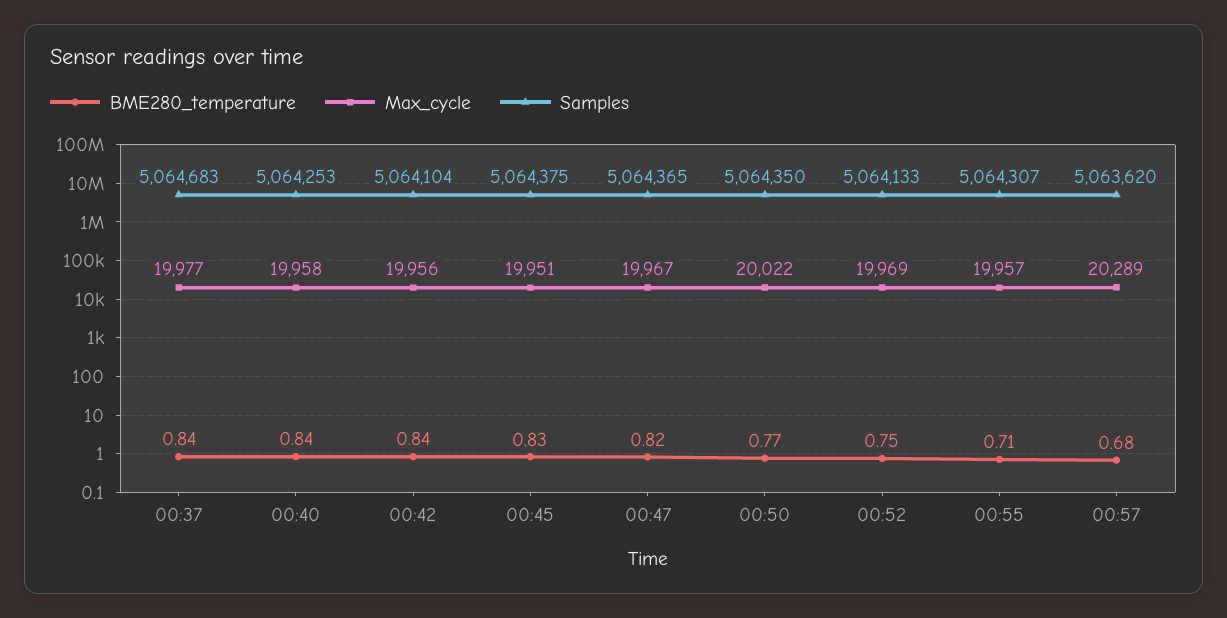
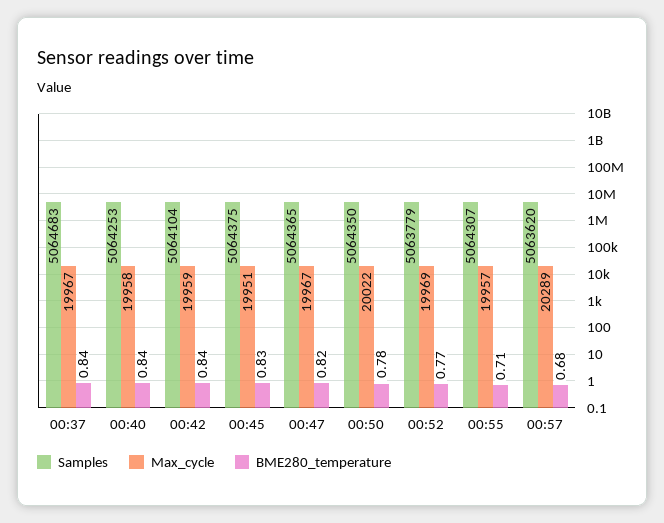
Max_cycle, 00:37: 19977 -> 19967
Max_cycle, 00:42: 19956 -> 19959
BME280_temperature, 00:50: 0.77 -> 0.78
BME280_temperature, 00:52: 0.75 -> 0.77
Samples, 00:52: 5064133 -> 5063779

